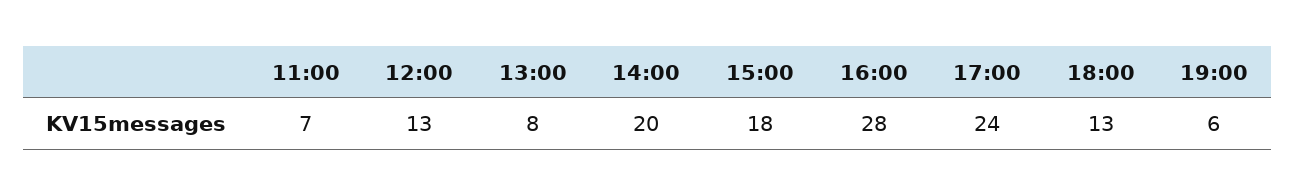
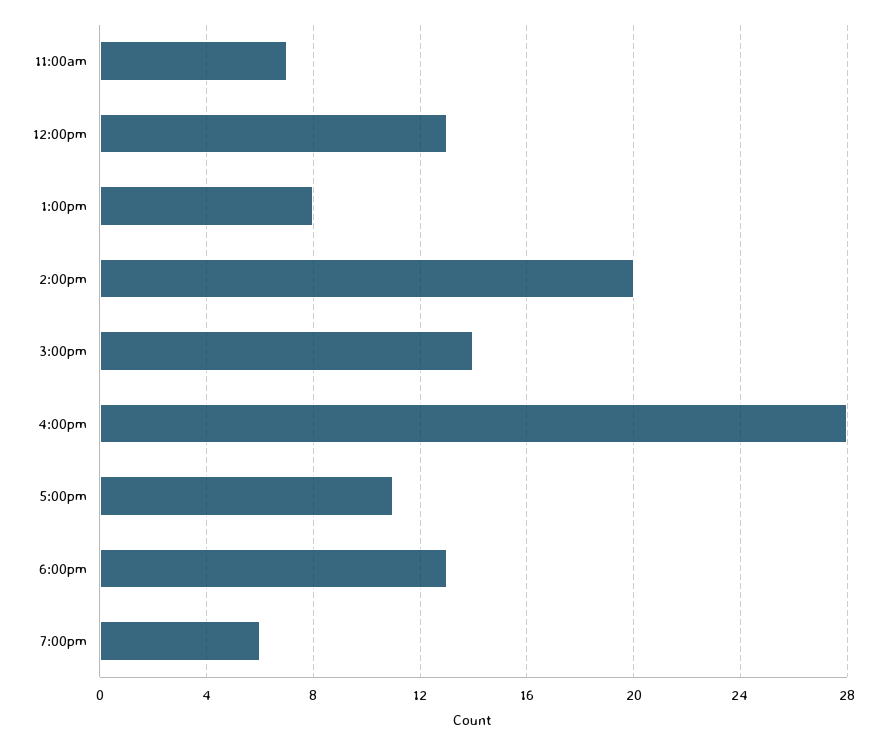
15:00: 18 -> 14
17:00: 24 -> 11

